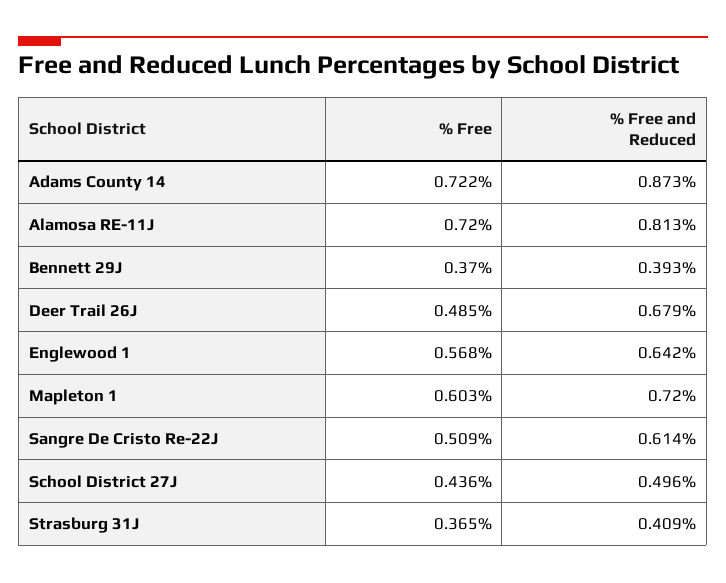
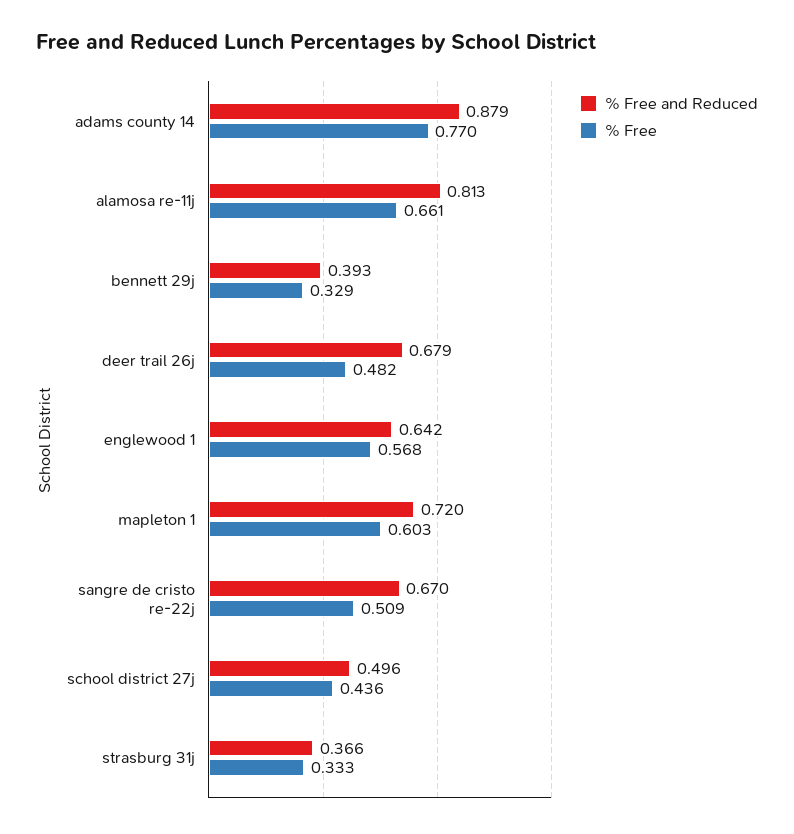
% Free, Adams County 14: 0.722 -> 0.77
% Free and Reduced, Adams County 14: 0.873 -> 0.879
% Free, Alamosa RE-11J: 0.72 -> 0.661
% Free, Bennett 29J: 0.37 -> 0.329
% Free, Deer Trail 26J: 0.485 -> 0.482
% Free and Reduced, Sangre De Cristo Re-22J: 0.614 -> 0.67
% Free, Strasburg 31J: 0.365 -> 0.333
% Free and Reduced, Strasburg 31J: 0.409 -> 0.366

